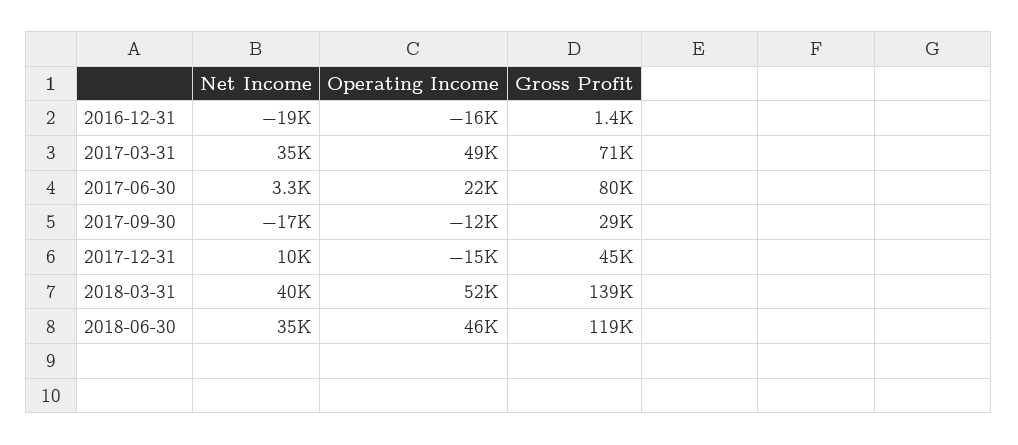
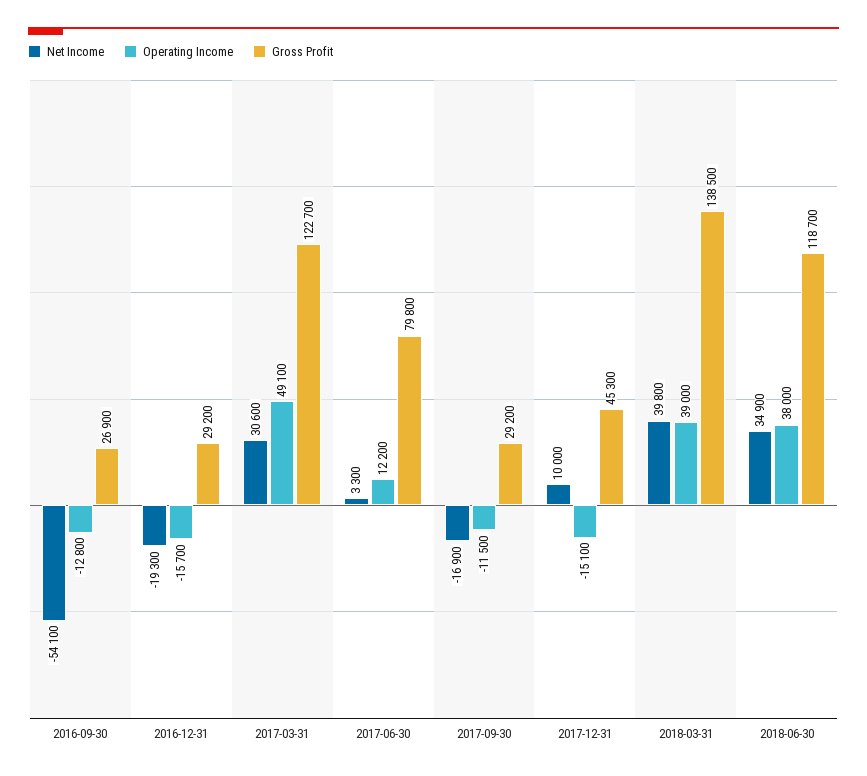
Gross Profit, 2016-12-31: 1400 -> 29200
Net Income, 2017-03-31: 35000 -> 30600
Gross Profit, 2017-03-31: 71000 -> 122700
Operating Income, 2017-06-30: 22000 -> 12200
Operating Income, 2018-03-31: 52000 -> 39000
Operating Income, 2018-06-30: 46000 -> 38000
Net Income, 2016-09-30: none -> -54100
Operating Income, 2016-09-30: none -> -12800
Gross Profit, 2016-09-30: none -> 26900

